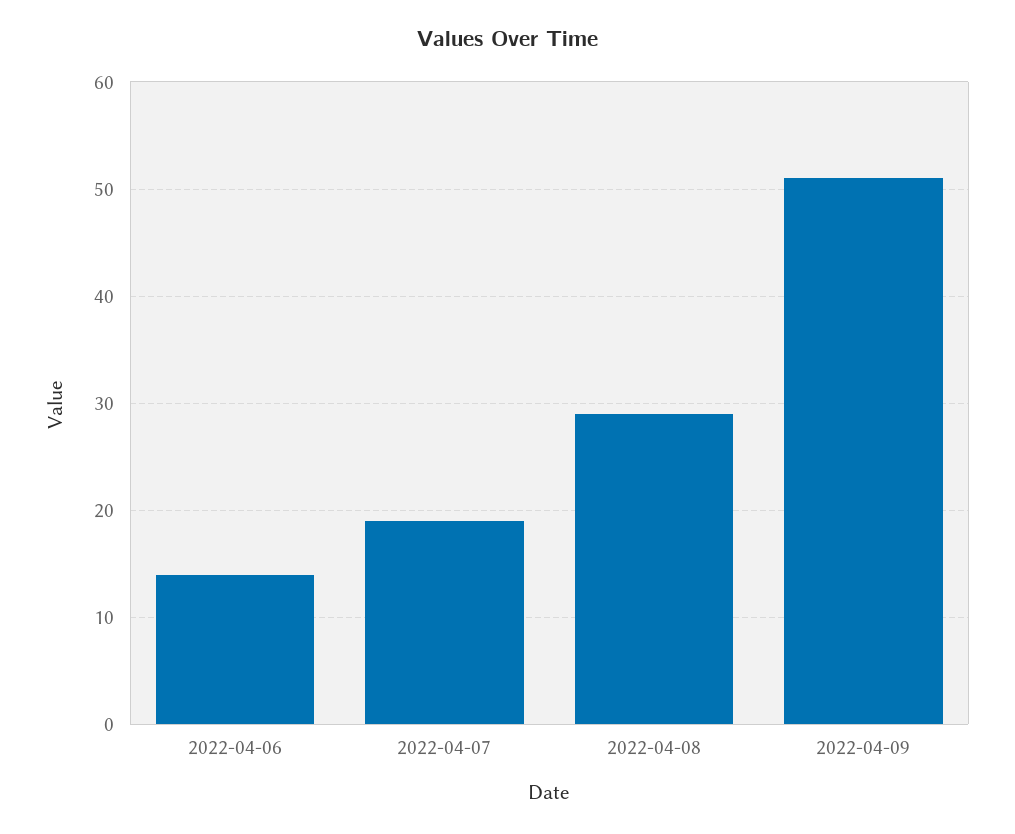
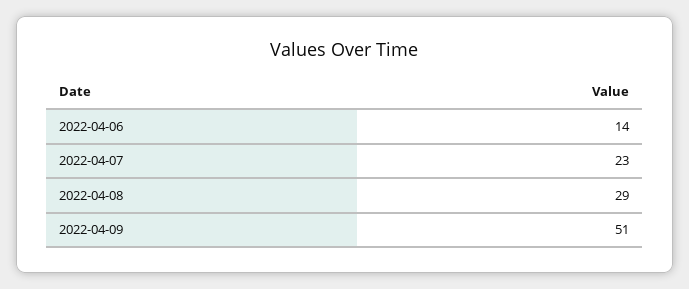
2022-04-07: 19 -> 23

